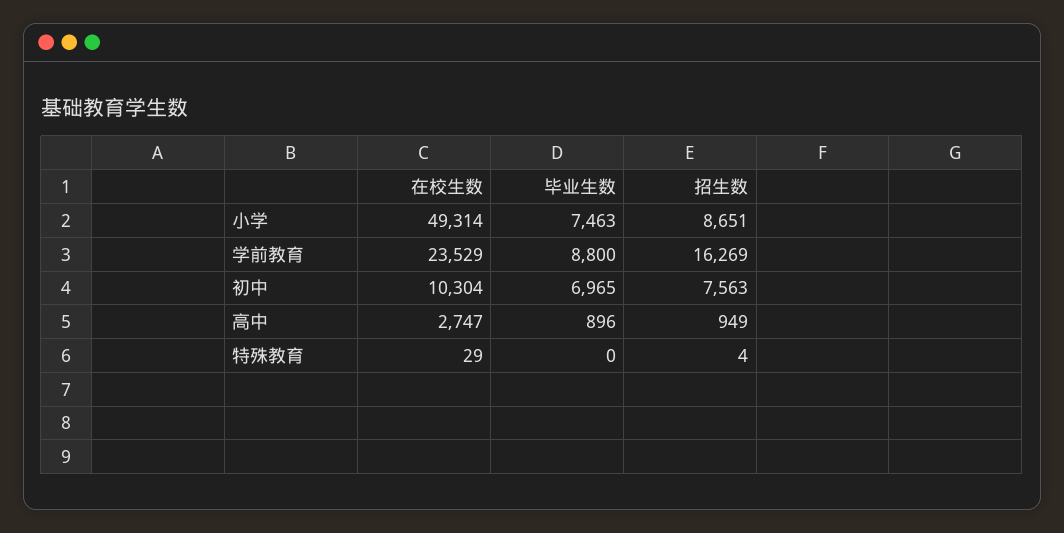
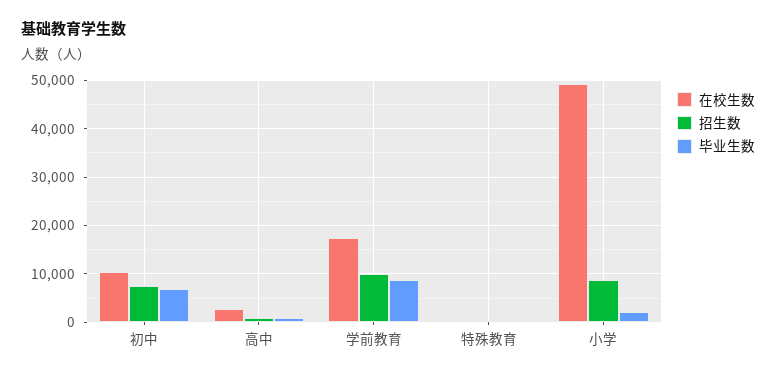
毕业生数, 小学: 7463 -> 2000
在校生数, 学前教育: 23529 -> 18000
招生数, 学前教育: 16269 -> 10000

